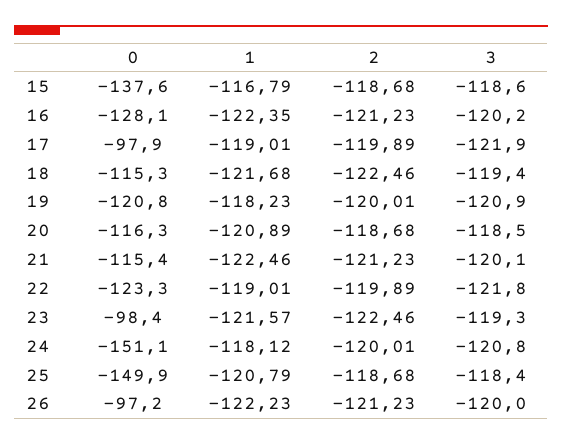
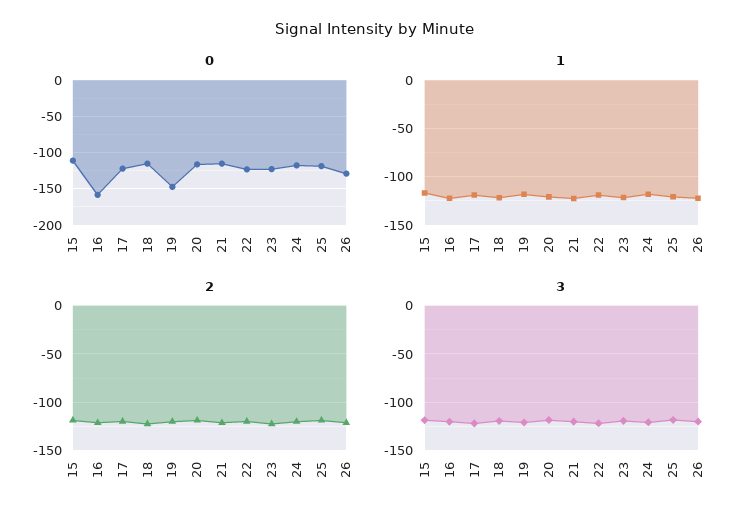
0, 15: -137.6 -> -110
0, 16: -128.1 -> -160
0, 17: -97.9 -> -120
0, 19: -120.8 -> -150
0, 23: -98.4 -> -120
0, 24: -151.1 -> -120
0, 25: -149.9 -> -120
0, 26: -97.2 -> -130

